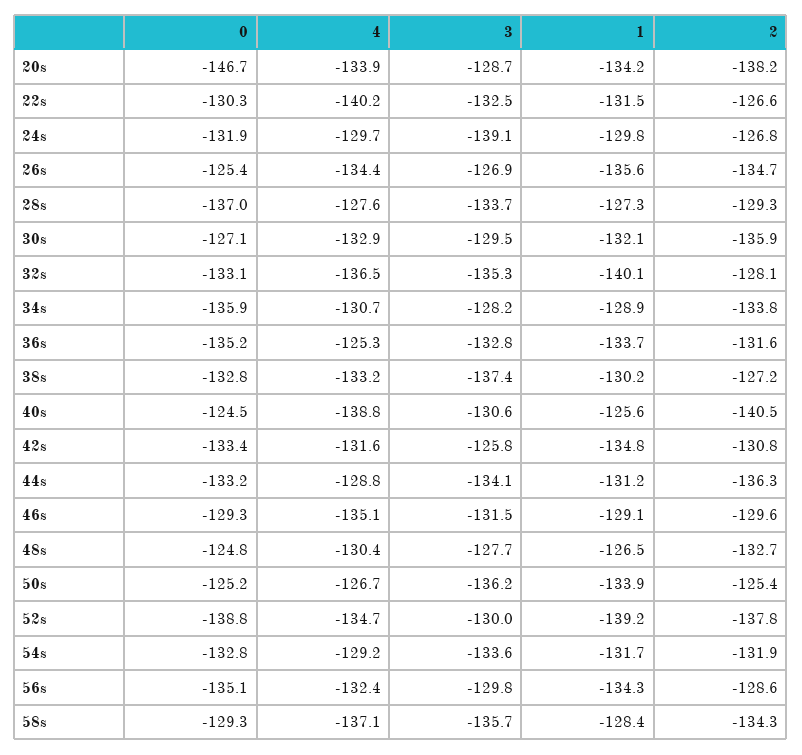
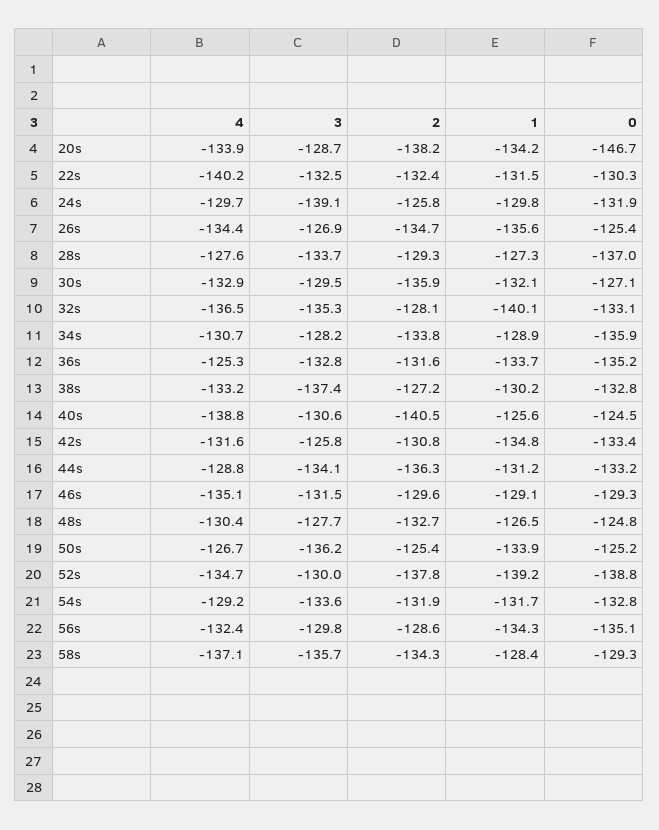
2, 22s: -126.6 -> -132.4
2, 24s: -126.8 -> -125.8

